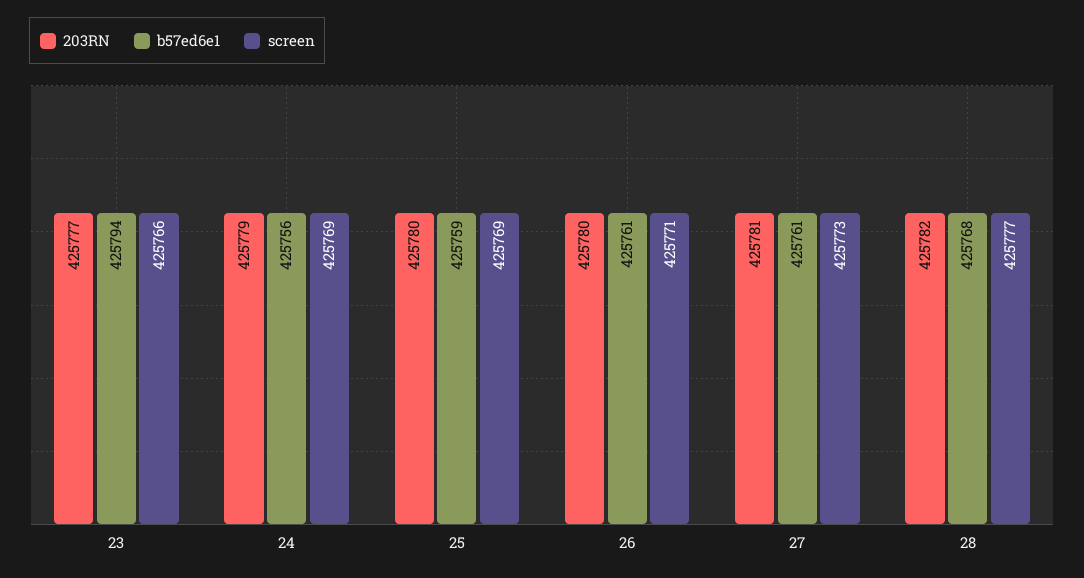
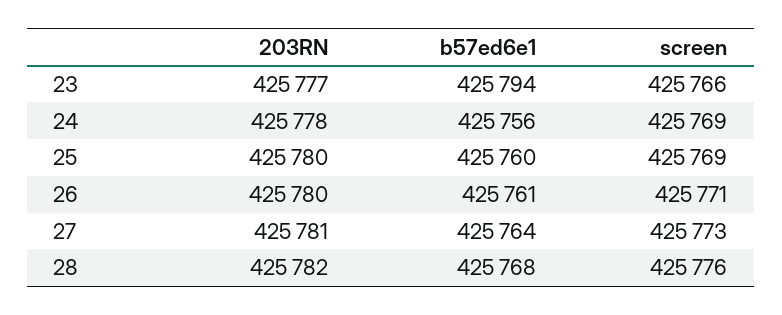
203RN, 24: 425779 -> 425778
b57ed6e1, 25: 425759 -> 425760
b57ed6e1, 27: 425761 -> 425764
screen, 28: 425777 -> 425776

